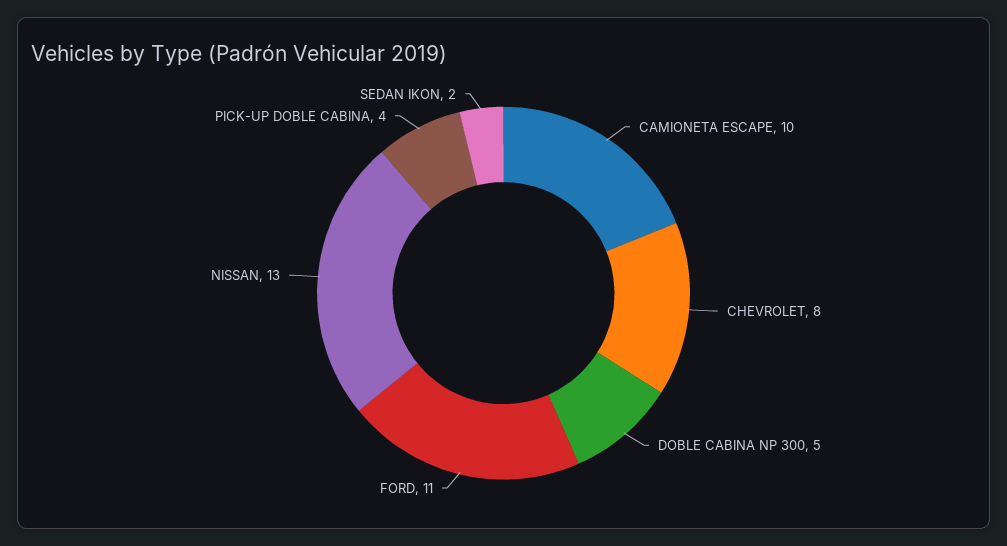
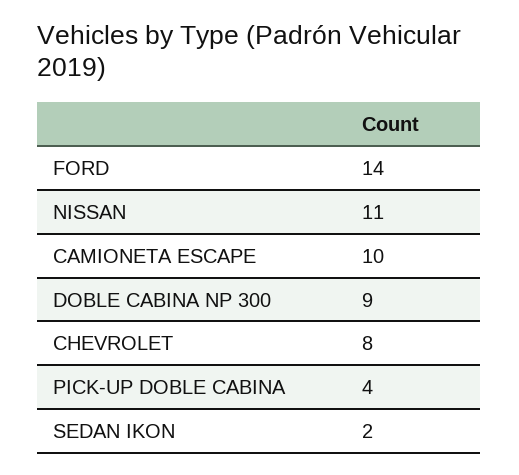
DOBLE CABINA NP 300: 5 -> 9
FORD: 11 -> 14
NISSAN: 13 -> 11

